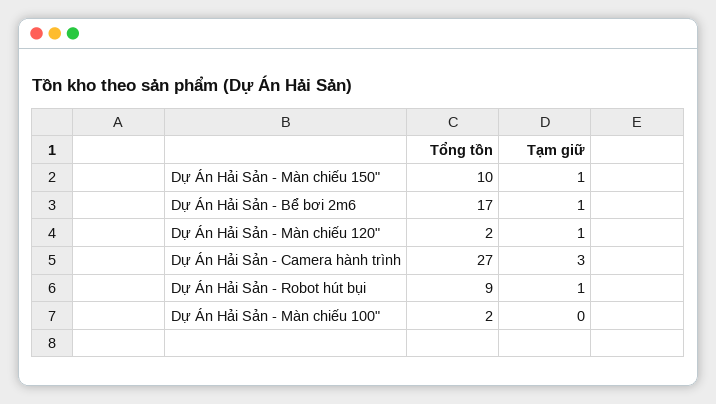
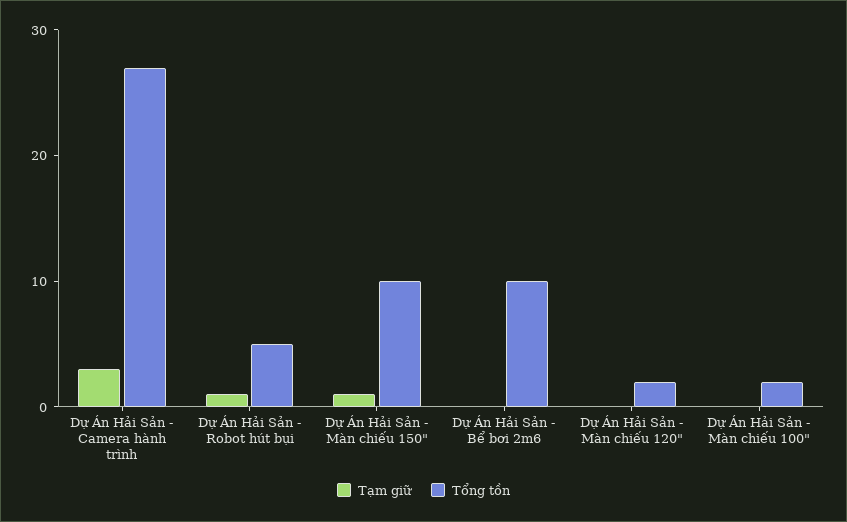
Tổng tồn, Dự Án Hải Sản - Bể bơi 2m6: 17 -> 10
Tạm giữ, Dự Án Hải Sản - Bể bơi 2m6: 1 -> 0
Tạm giữ, Dự Án Hải Sản - Màn chiếu 120": 1 -> 0
Tổng tồn, Dự Án Hải Sản - Robot hút bụi: 9 -> 5

